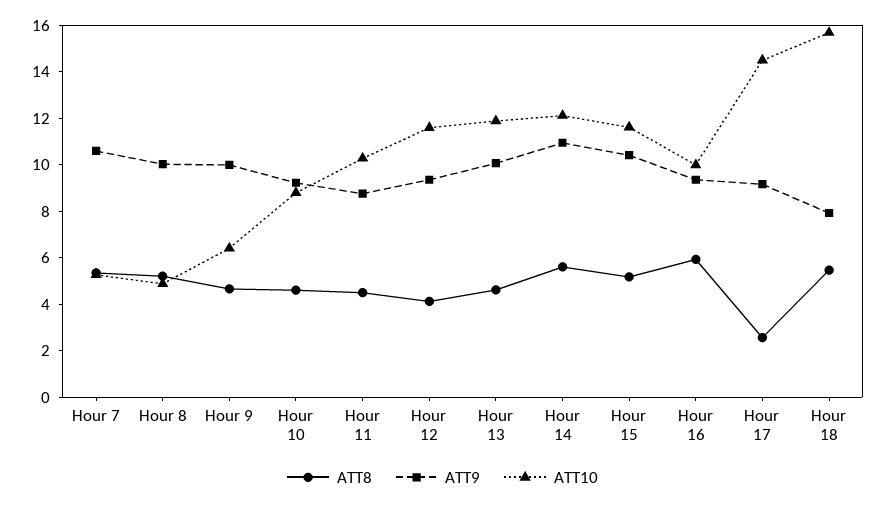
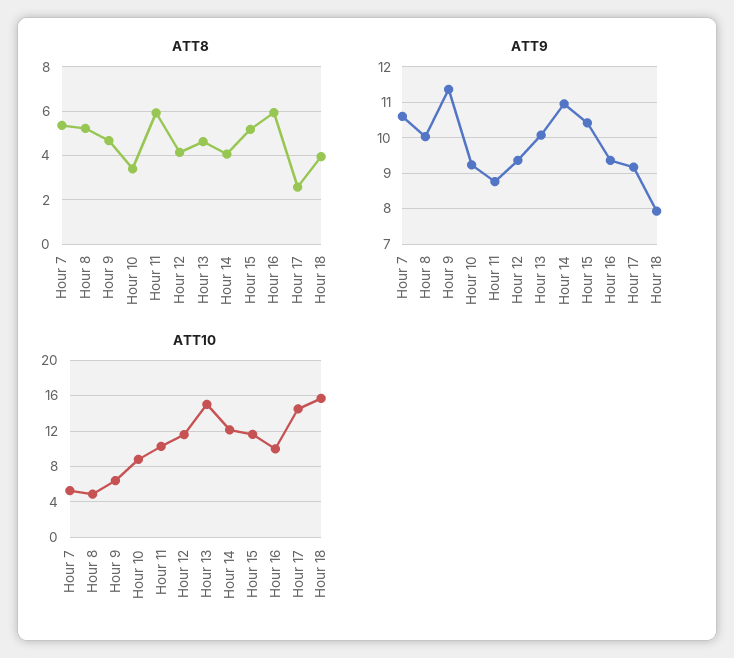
ATT9, Hour 9: 10 -> 11.4
ATT8, Hour 10: 4.5 -> 3.5
ATT8, Hour 11: 4.5 -> 6
ATT10, Hour 13: 12 -> 15
ATT8, Hour 14: 5.5 -> 4
ATT8, Hour 18: 5.5 -> 4

